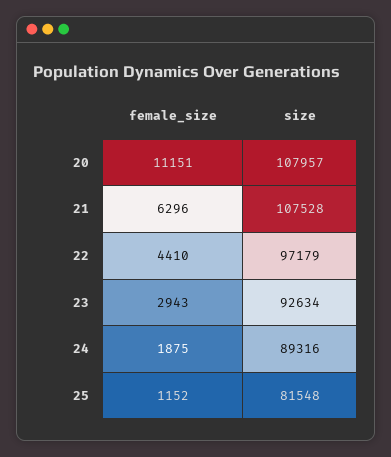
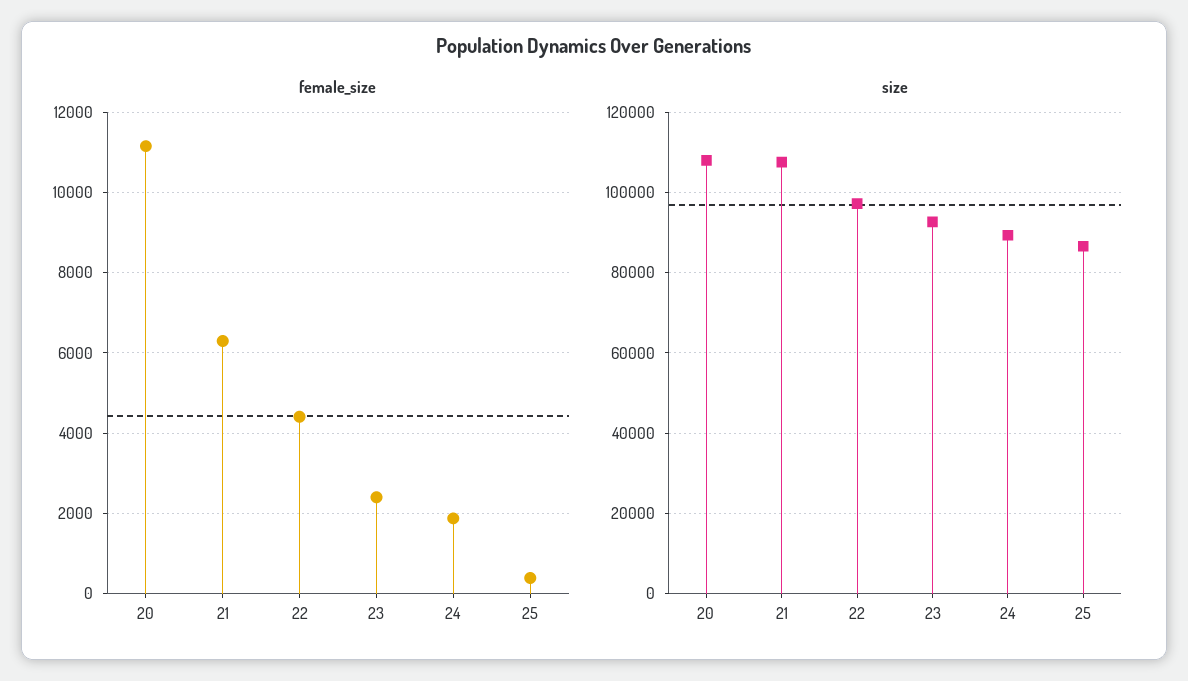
female_size, 23: 2943 -> 2400
female_size, 25: 1152 -> 400
size, 25: 81548 -> 86000

